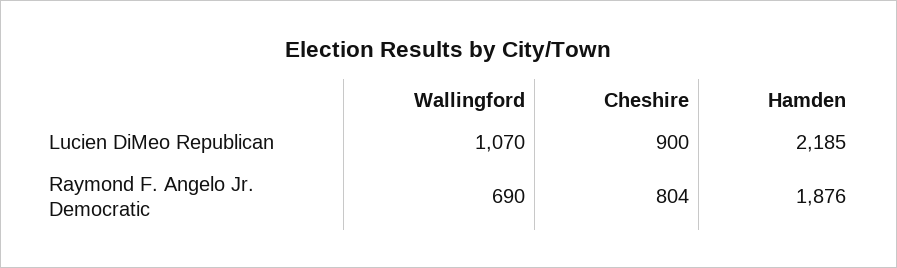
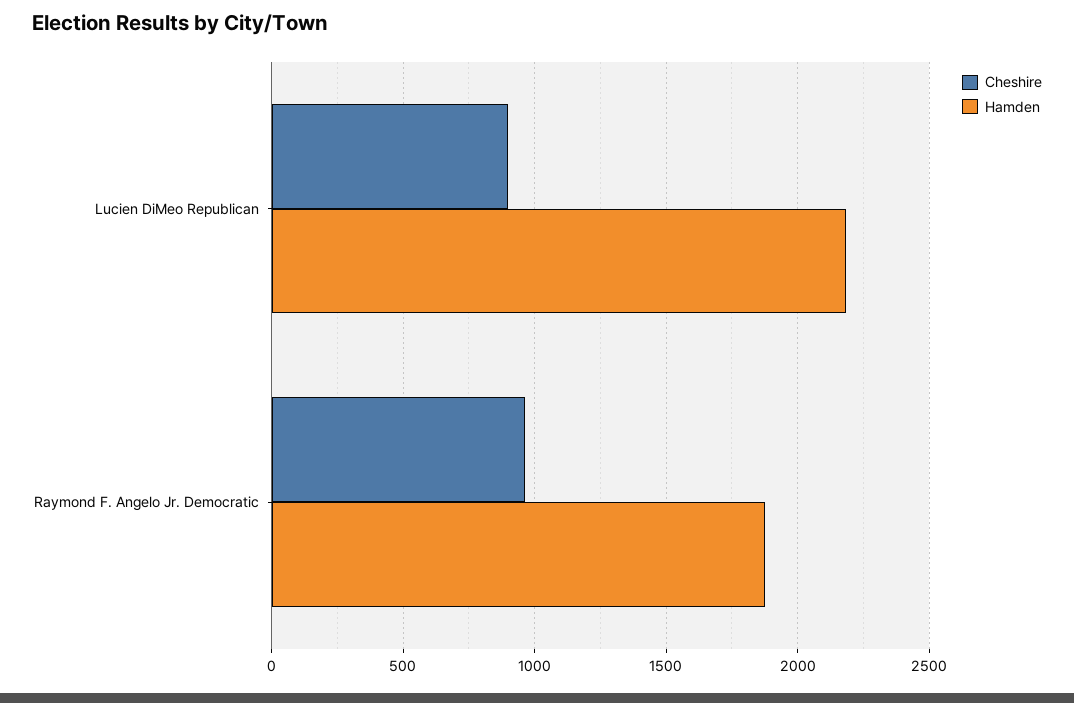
Wallingford, Lucien DiMeo Republican: 1070 -> none
Wallingford, Raymond F. Angelo Jr. Democratic: 690 -> none
Cheshire, Raymond F. Angelo Jr. Democratic: 804 -> 950

